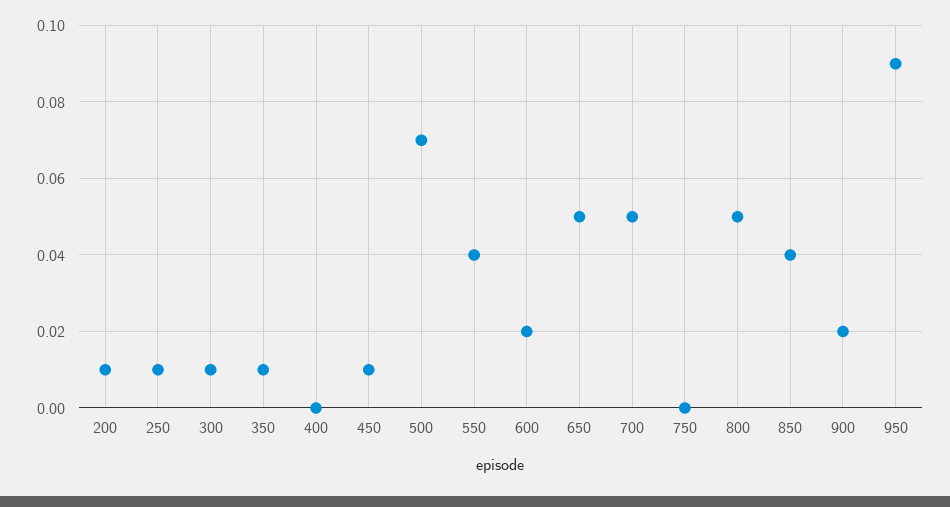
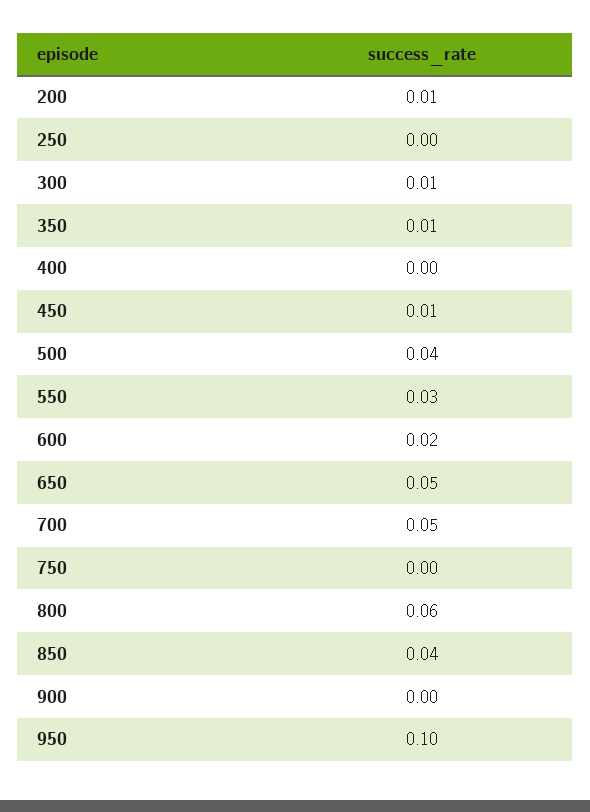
250: 0.01 -> 0
500: 0.07 -> 0.04
550: 0.04 -> 0.03
800: 0.05 -> 0.06
900: 0.02 -> 0
950: 0.09 -> 0.1

